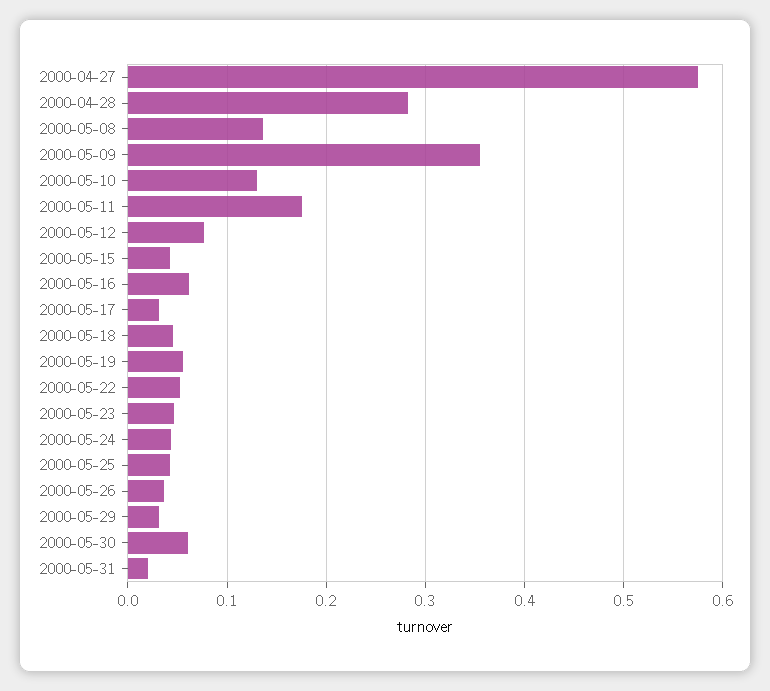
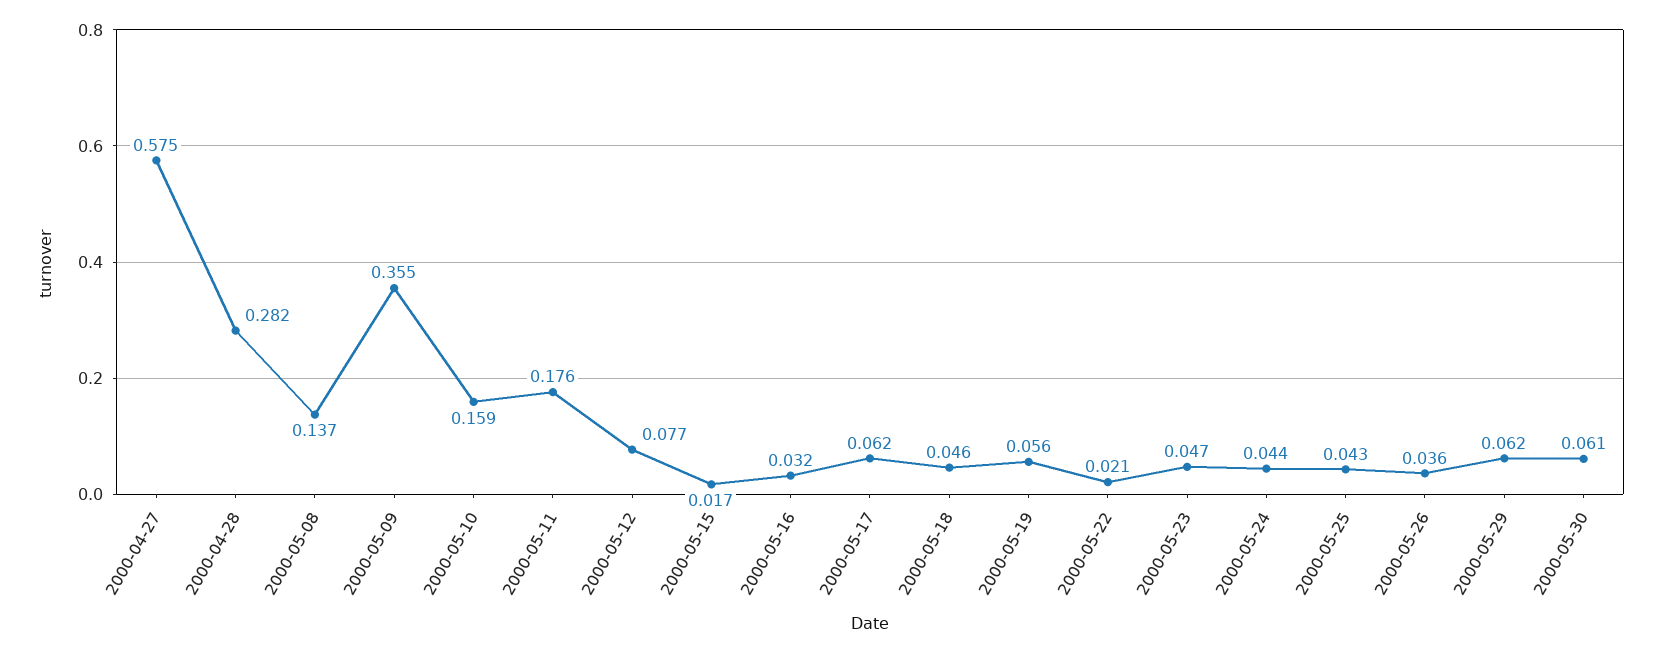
2000-05-10: 0.13 -> 0.159
2000-05-15: 0.04 -> 0.017
2000-05-16: 0.06 -> 0.032
2000-05-17: 0.03 -> 0.062
2000-05-22: 0.05 -> 0.021
2000-05-29: 0.03 -> 0.062
2000-05-31: 0.02 -> none

